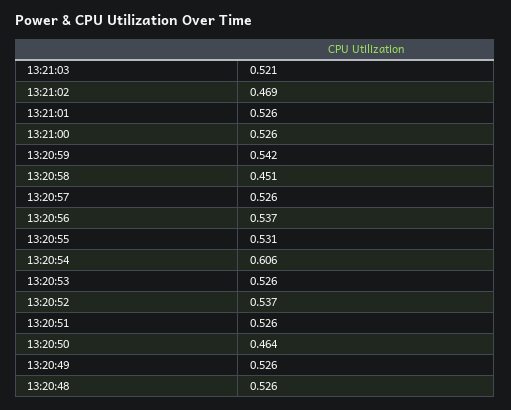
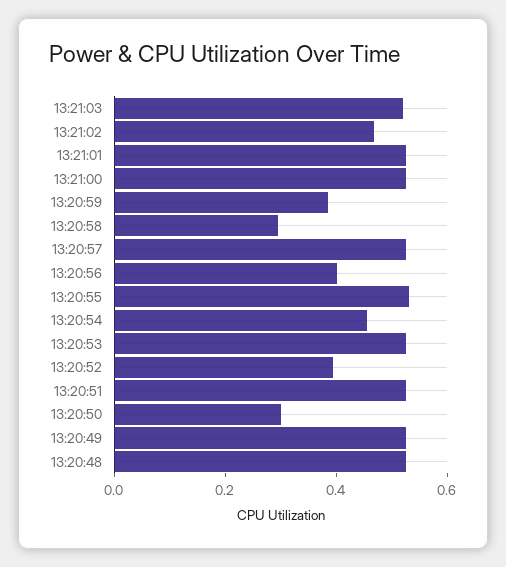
13:20:59: 0.542 -> 0.4
13:20:58: 0.451 -> 0.3
13:20:56: 0.537 -> 0.4
13:20:54: 0.606 -> 0.45
13:20:52: 0.537 -> 0.4
13:20:50: 0.464 -> 0.3

